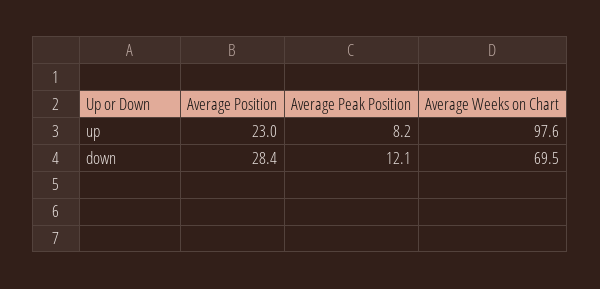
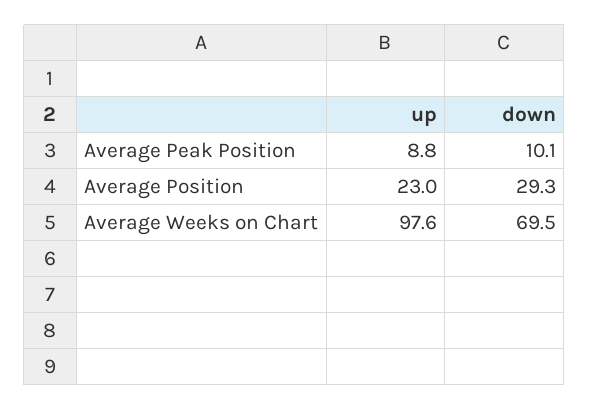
Average Peak Position, up: 8.2 -> 8.8
Average Position, down: 28.4 -> 29.3
Average Peak Position, down: 12.1 -> 10.1

